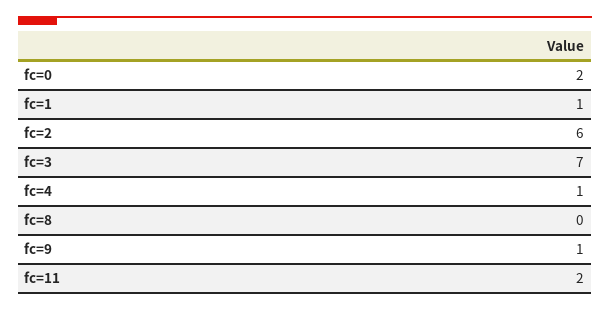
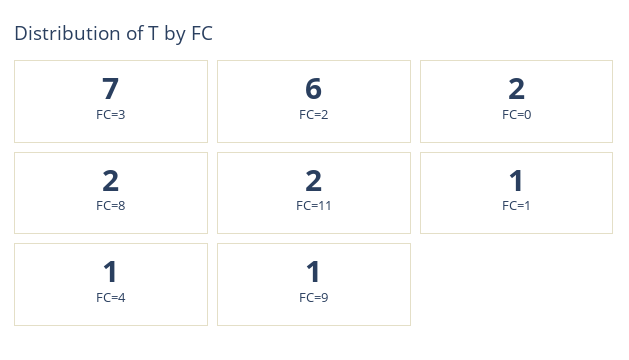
fc=8: 0 -> 2

